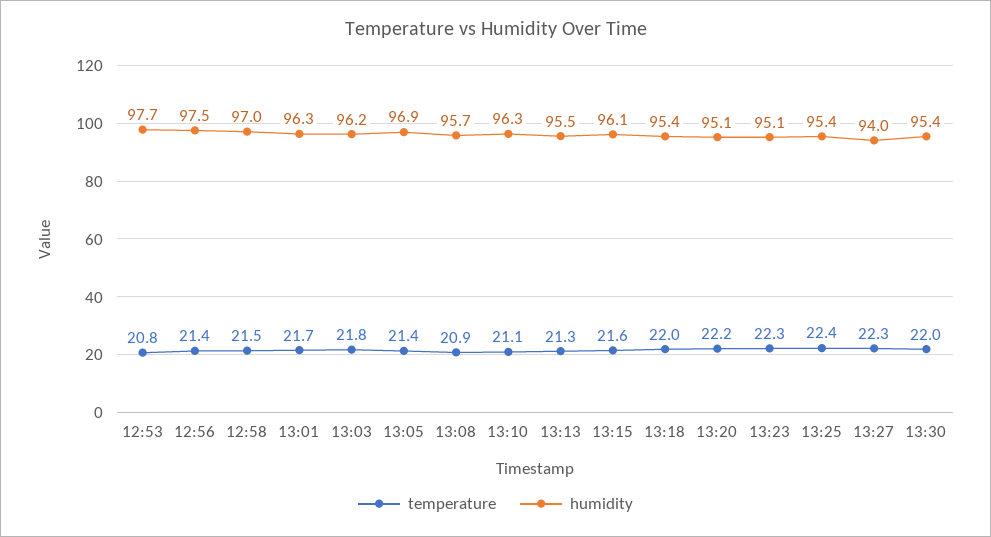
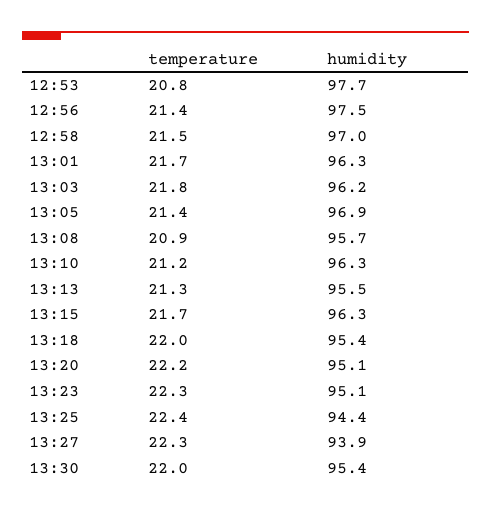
temperature, 13:10: 21.1 -> 21.2
temperature, 13:15: 21.6 -> 21.7
humidity, 13:15: 96.1 -> 96.3
humidity, 13:25: 95.4 -> 94.4
humidity, 13:27: 94 -> 93.9

